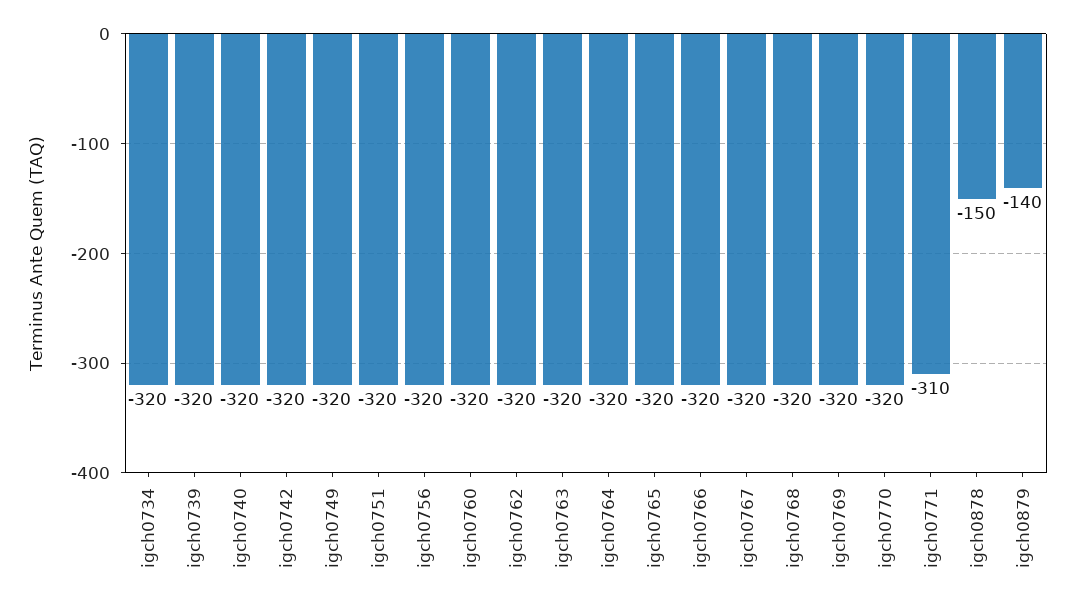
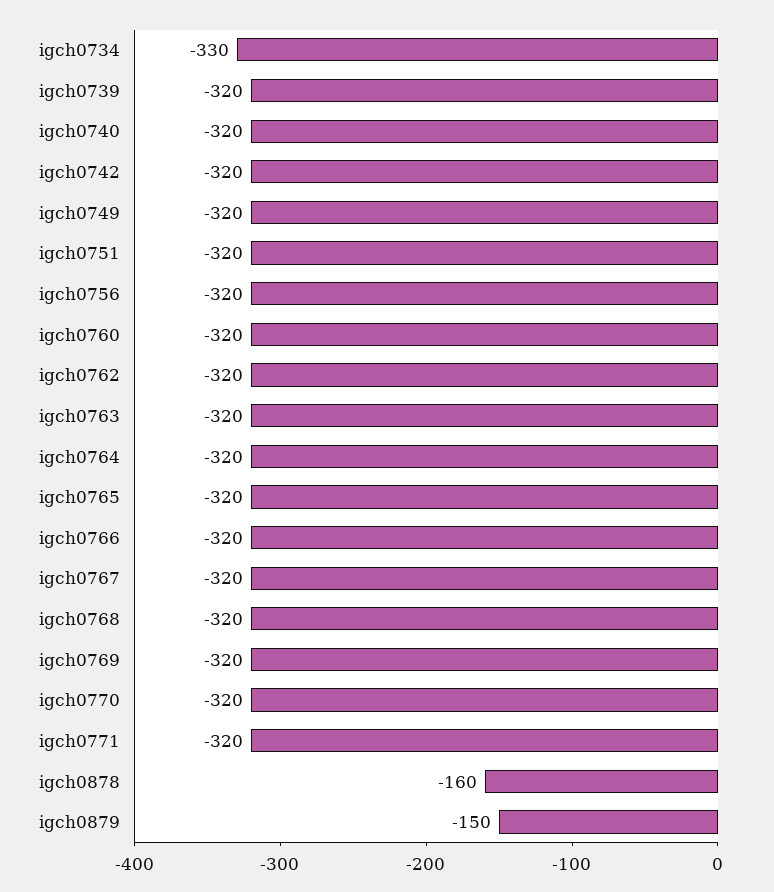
igch0734: -320 -> -330
igch0771: -310 -> -320
igch0878: -150 -> -160
igch0879: -140 -> -150

